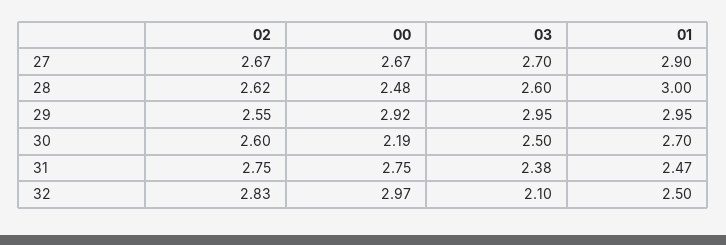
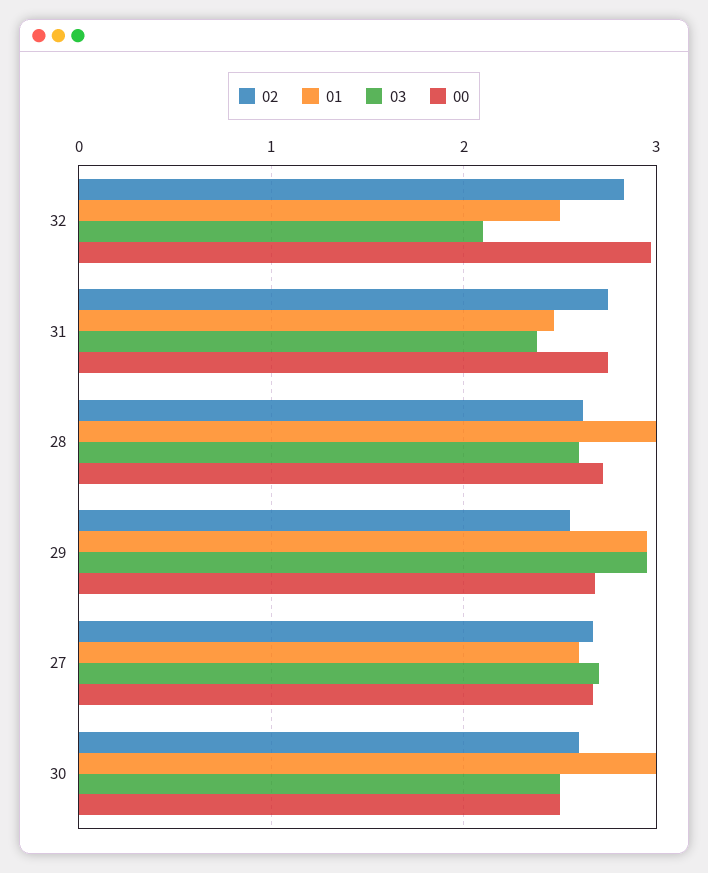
01, 27: 2.9 -> 2.6
00, 28: 2.48 -> 2.7
00, 29: 2.92 -> 2.7
00, 30: 2.19 -> 2.5
01, 30: 2.7 -> 3

